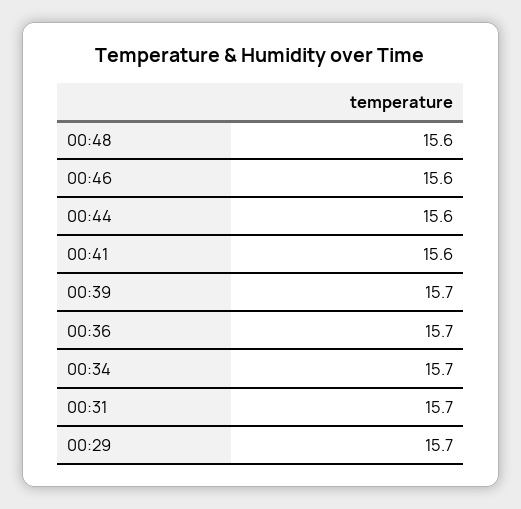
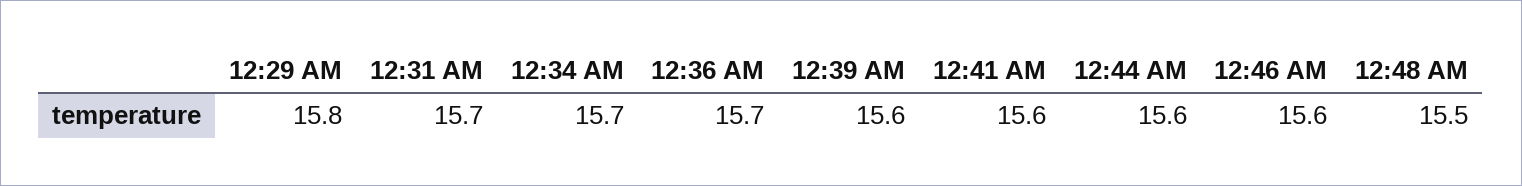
00:48: 15.6 -> 15.5
00:39: 15.7 -> 15.6
00:29: 15.7 -> 15.8

